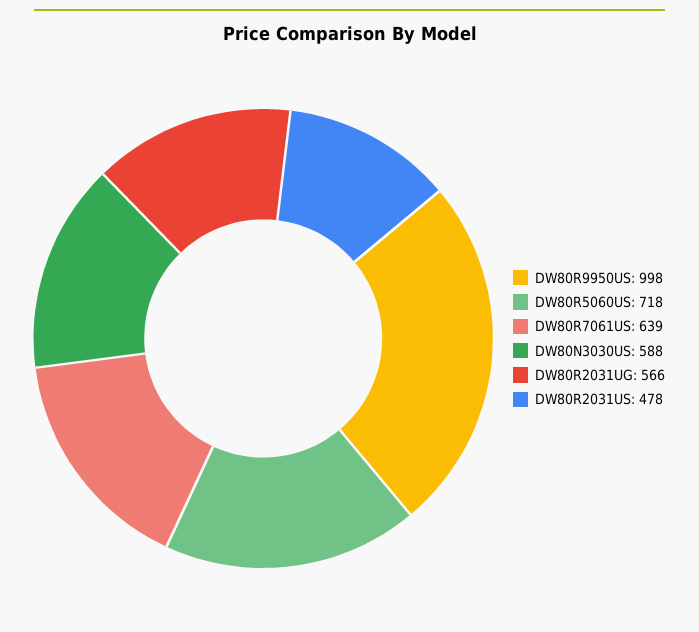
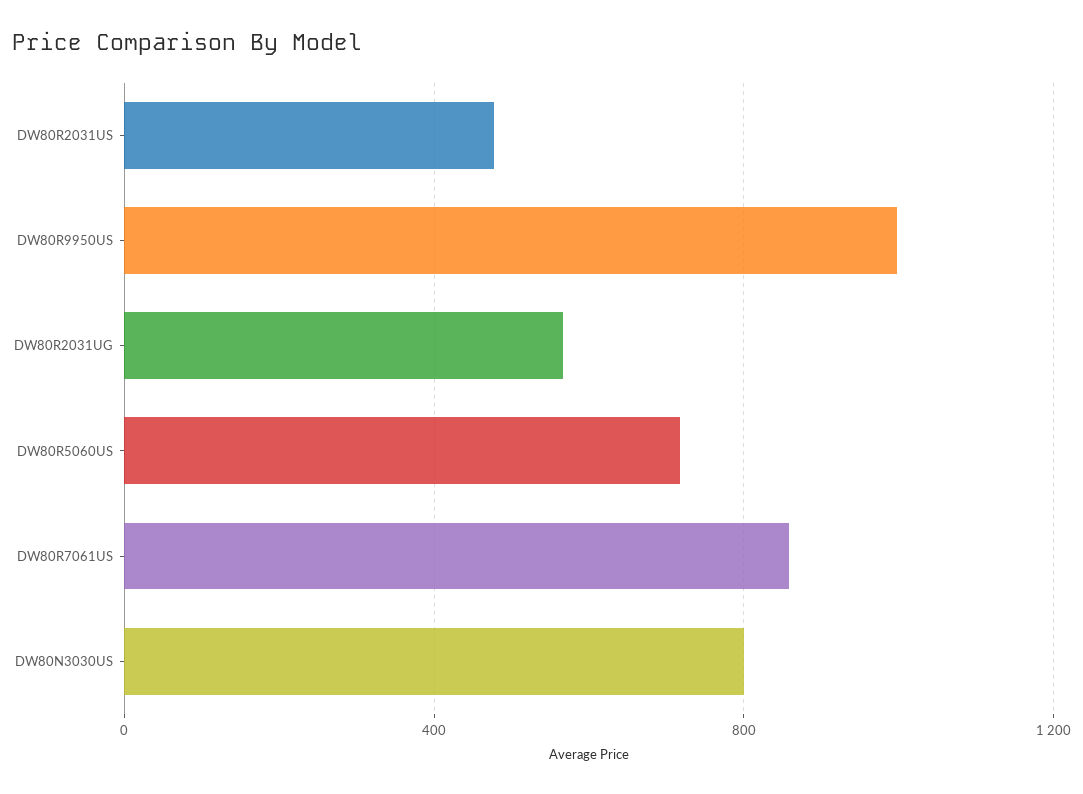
DW80R7061US: 639 -> 850
DW80N3030US: 588 -> 800

